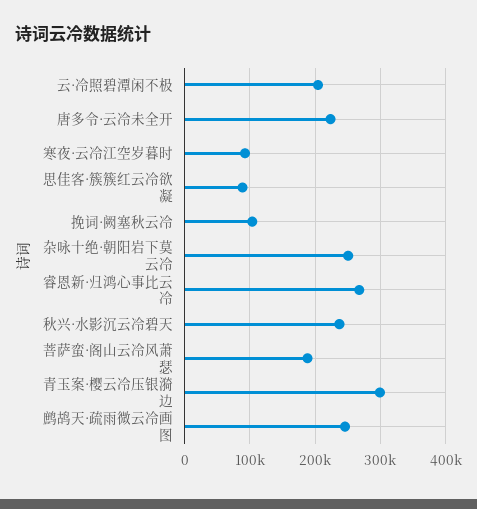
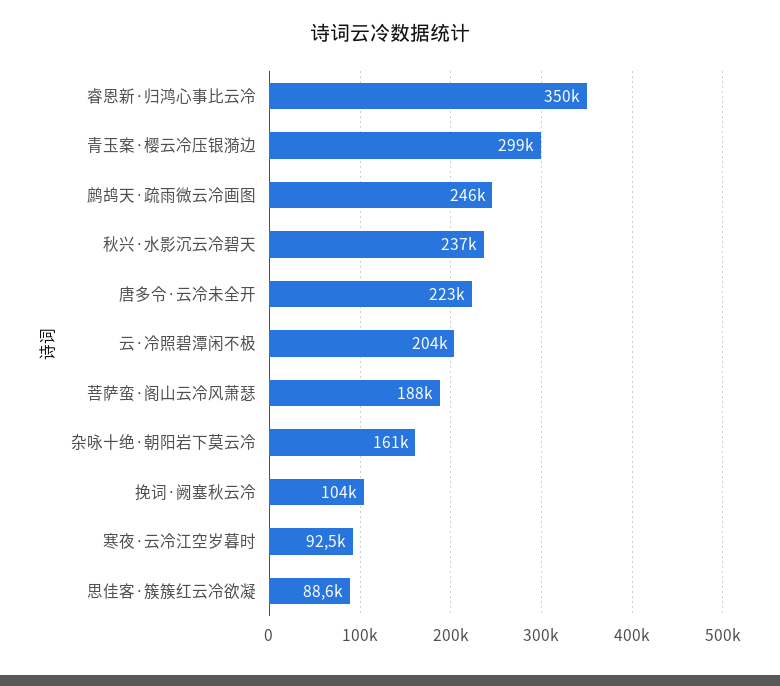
杂咏十绝·朝阳岩下莫云冷: 250000 -> 161000
睿恩新·归鸿心事比云冷: 270000 -> 350000

